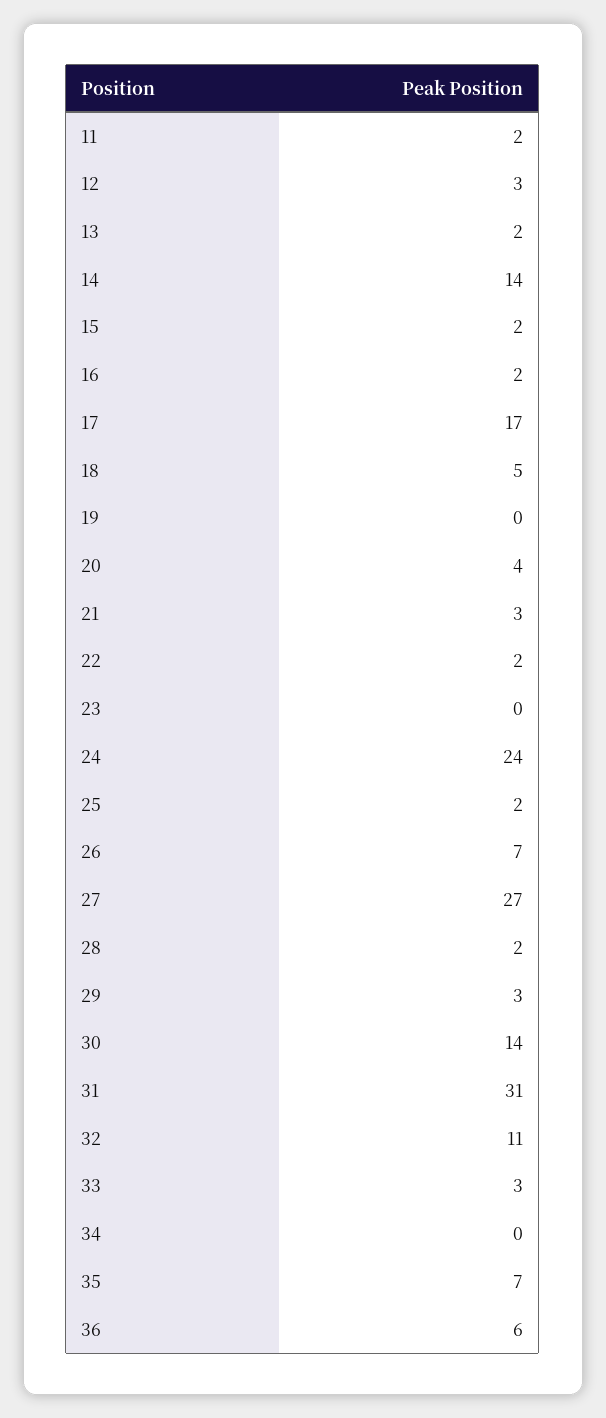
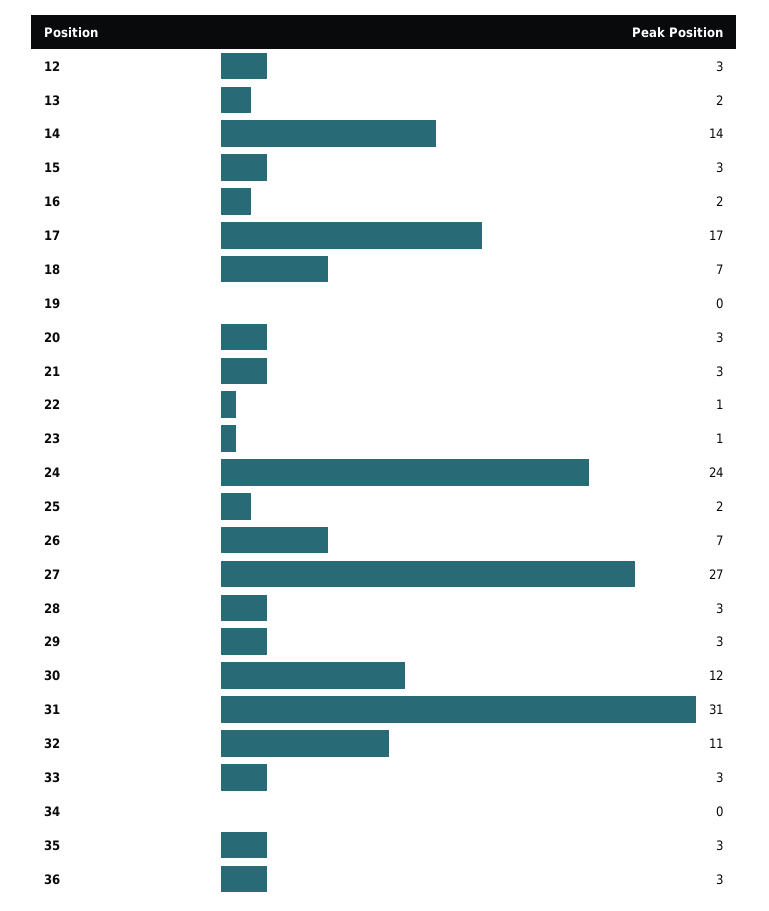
11: 2 -> none
15: 2 -> 3
18: 5 -> 7
20: 4 -> 3
22: 2 -> 1
23: 0 -> 1
28: 2 -> 3
30: 14 -> 12
35: 7 -> 3
36: 6 -> 3

